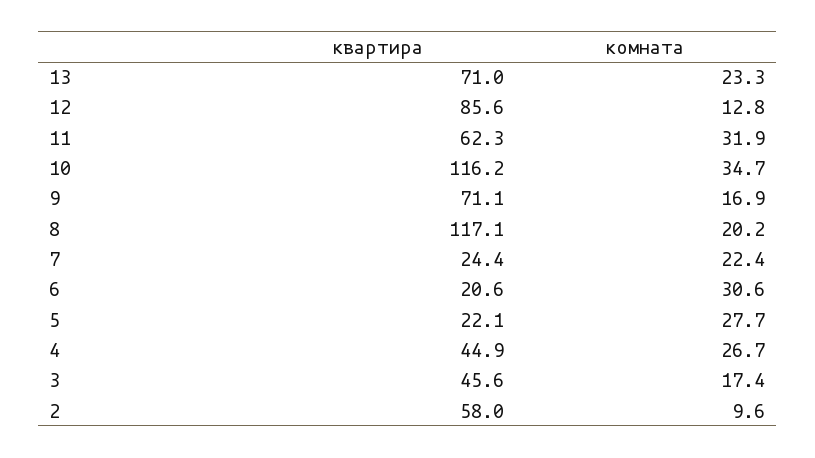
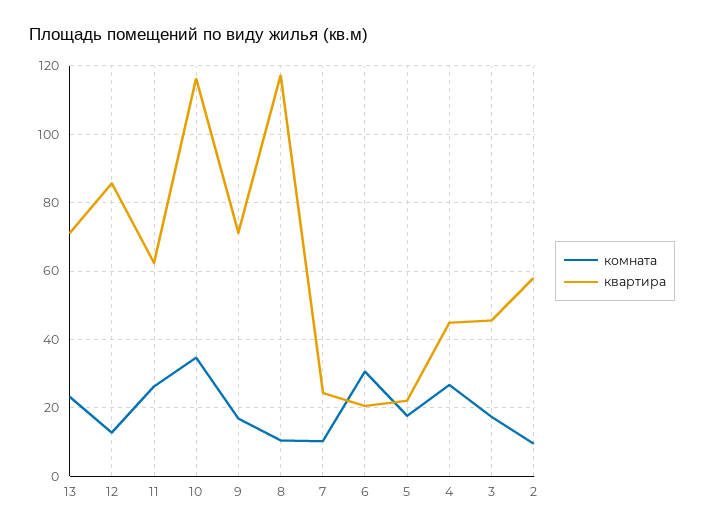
комната, 11: 31.9 -> 26
комната, 8: 20.2 -> 10
комната, 7: 22.4 -> 10
комната, 5: 27.7 -> 18

